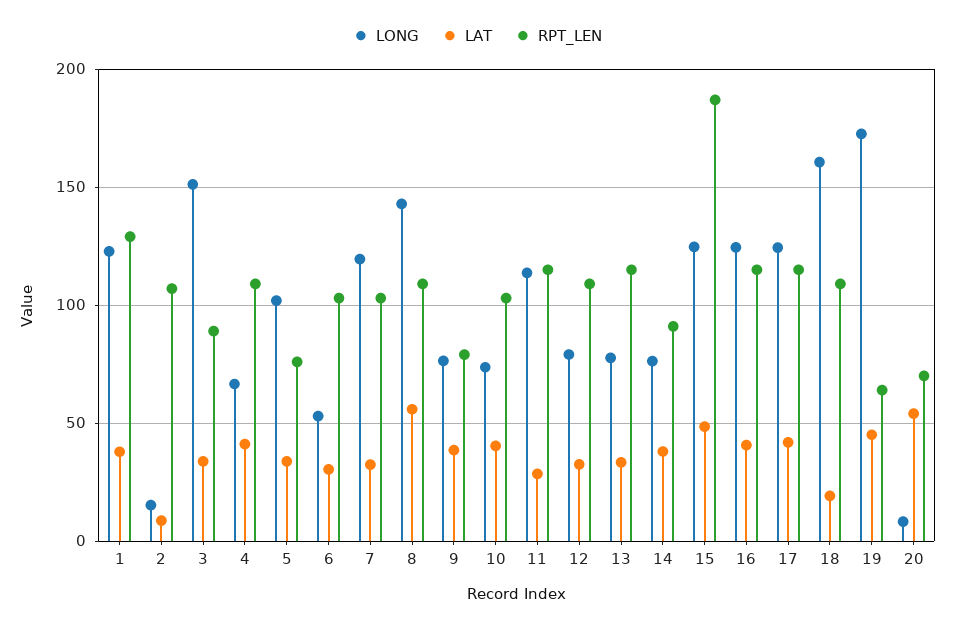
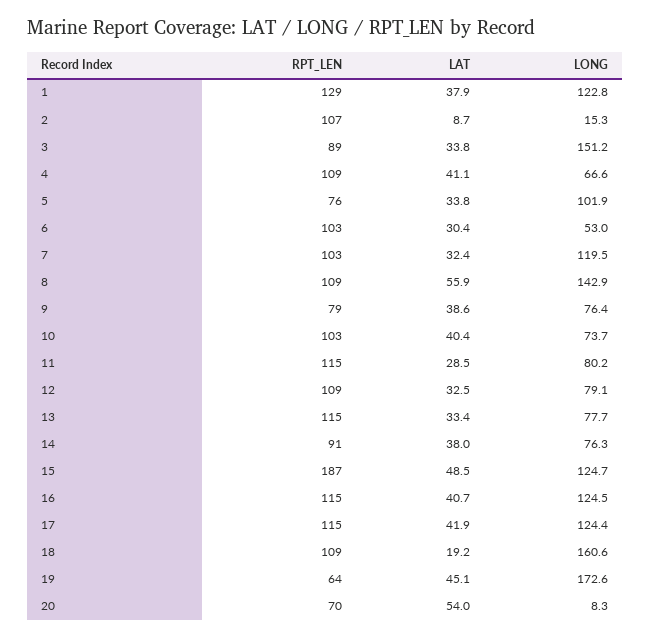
LONG, 11: 115 -> 80.2

